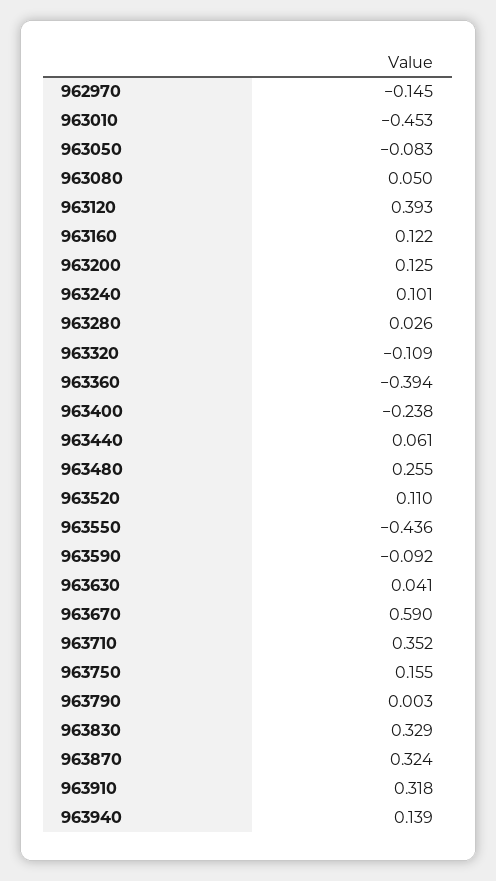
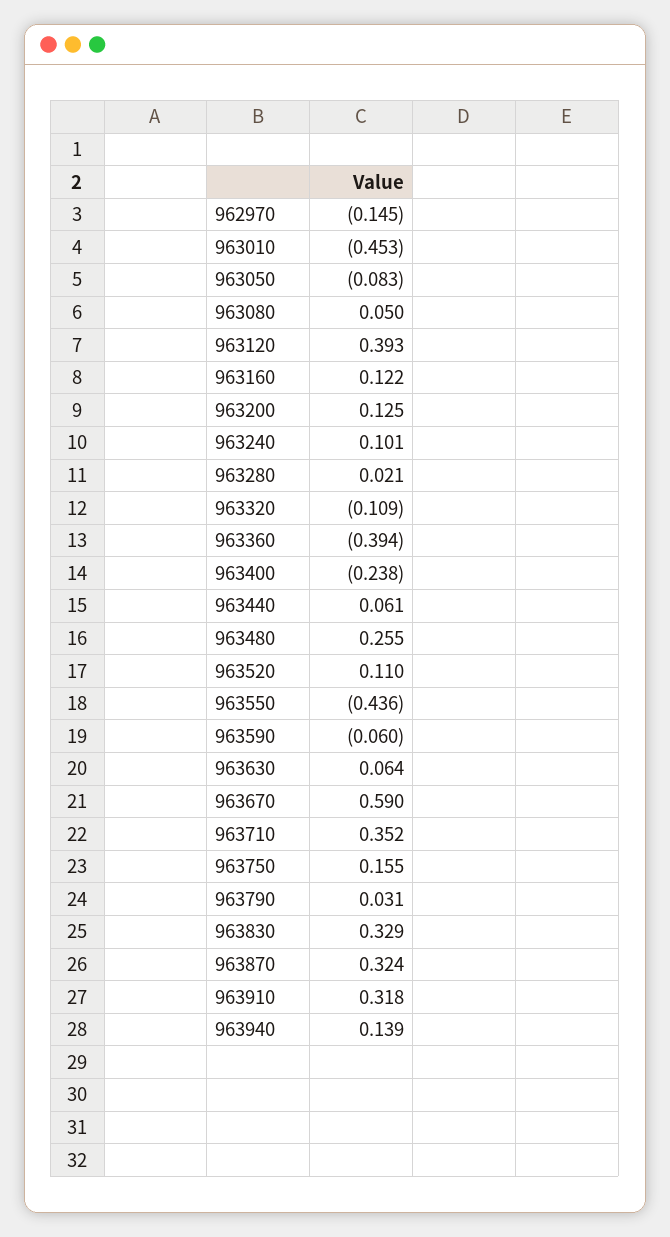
963280: 0.026 -> 0.021
963590: -0.092 -> -0.06
963630: 0.041 -> 0.064
963790: 0.003 -> 0.031

